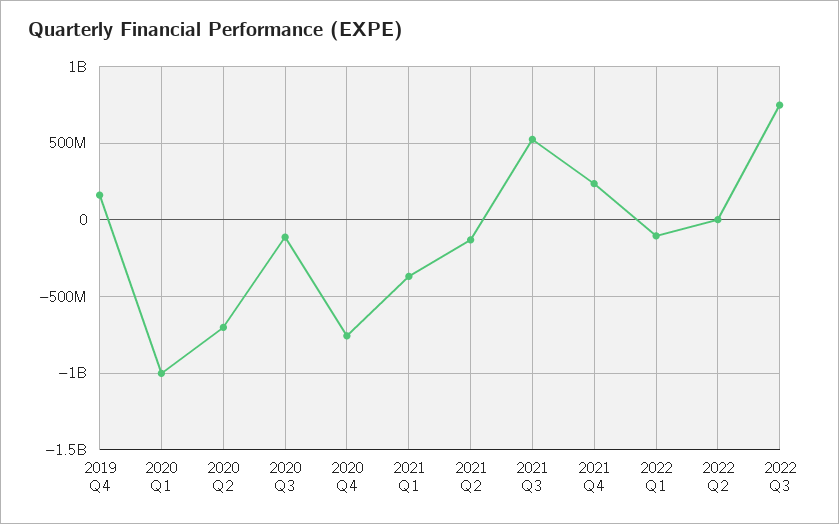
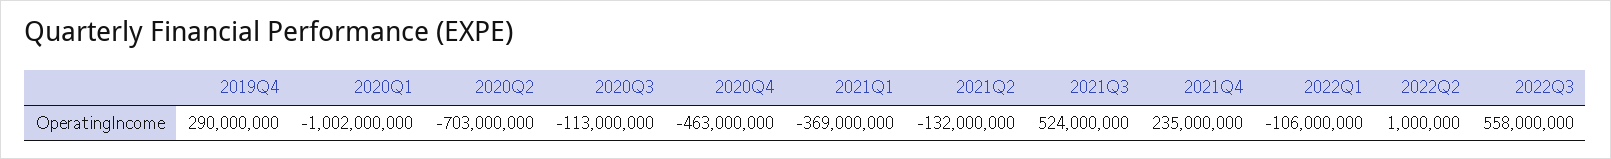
2019 Q4: 150000000 -> 290000000
2020 Q4: -750000000 -> -463000000
2022 Q3: 750000000 -> 558000000

